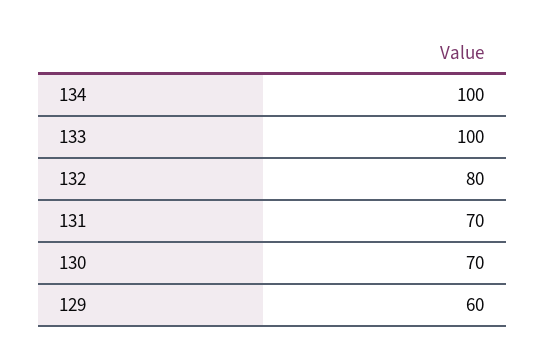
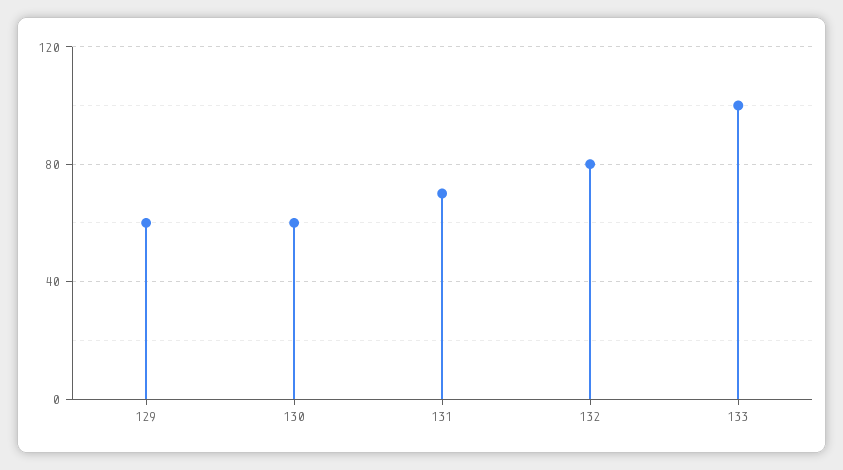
134: 100 -> none
130: 70 -> 60

